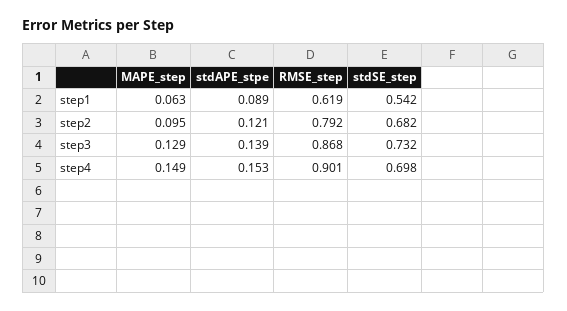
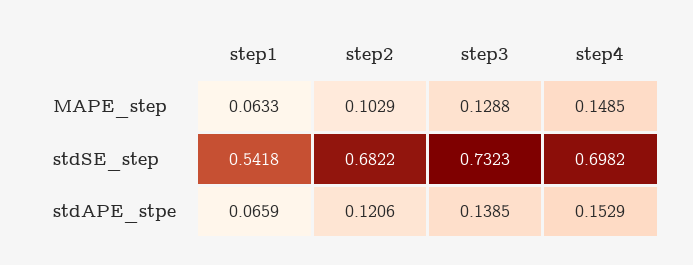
stdAPE_stpe, step1: 0.089 -> 0.0659
RMSE_step, step1: 0.619 -> none
MAPE_step, step2: 0.095 -> 0.1029
RMSE_step, step2: 0.792 -> none
RMSE_step, step3: 0.868 -> none
RMSE_step, step4: 0.901 -> none

